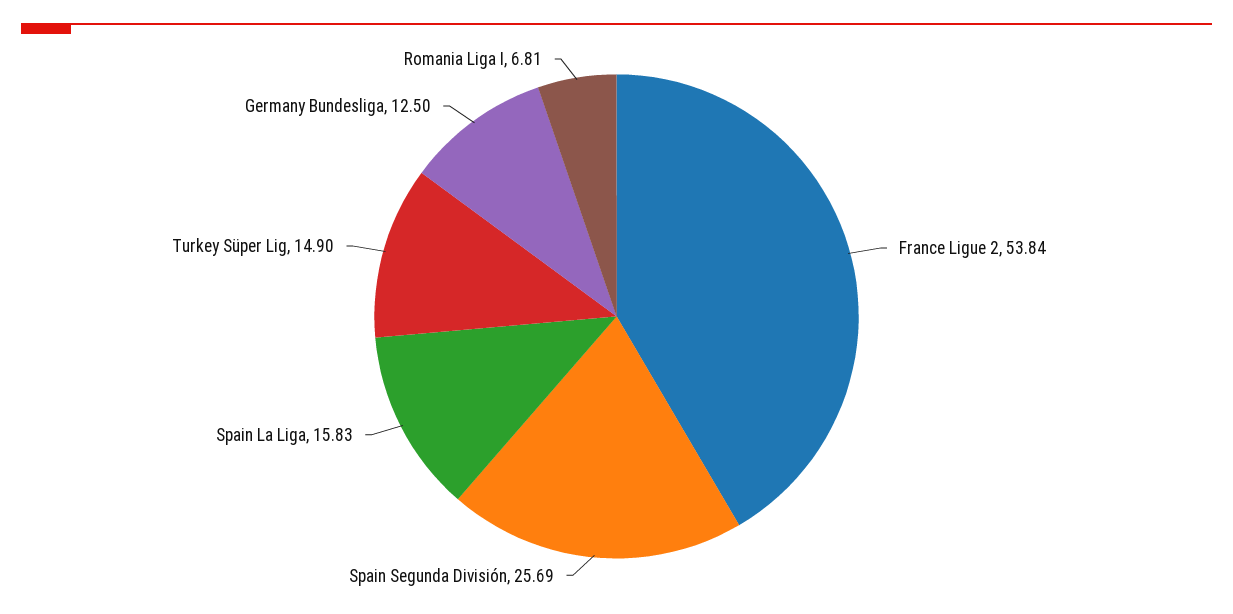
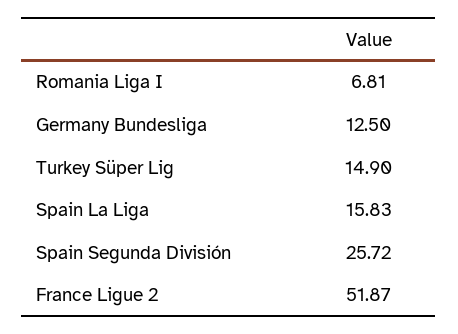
France Ligue 2: 53.84 -> 51.87
Spain Segunda División: 25.69 -> 25.72

